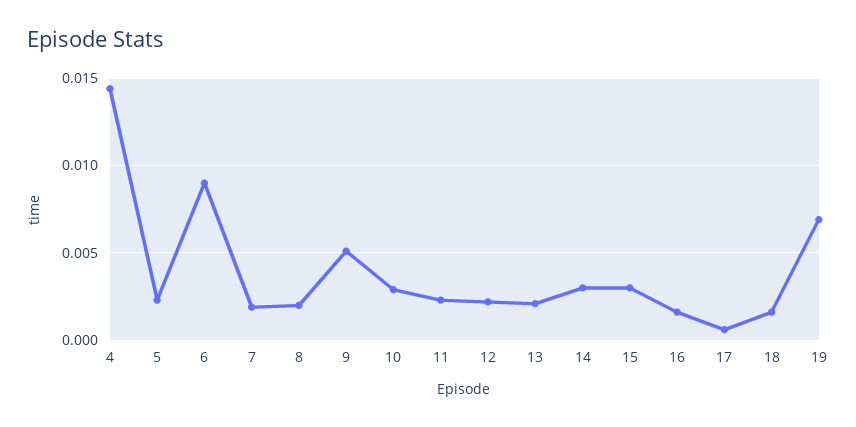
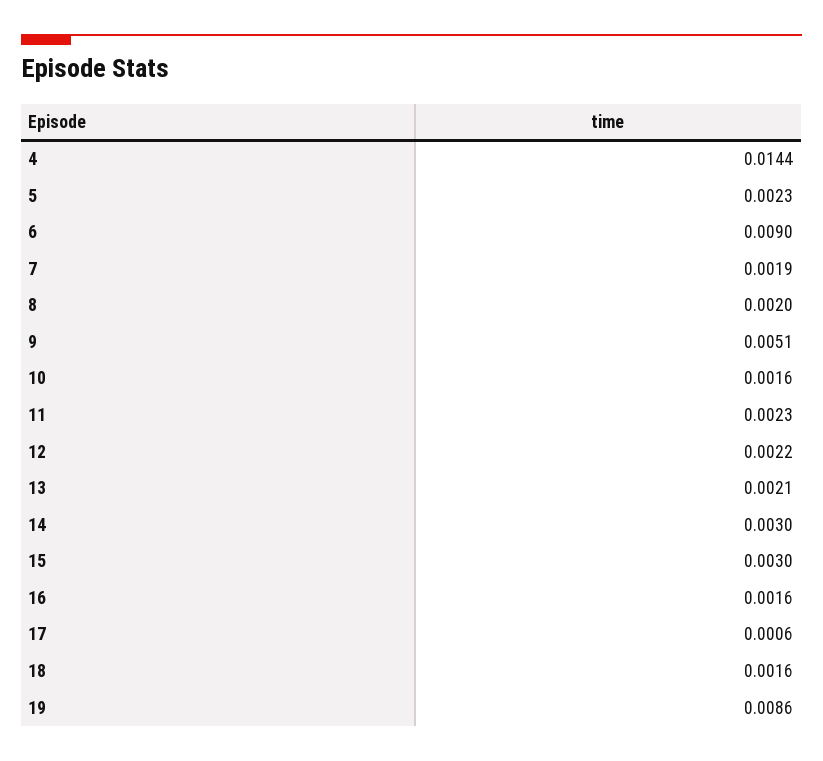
10: 0.003 -> 0.0016
19: 0.007 -> 0.0086

